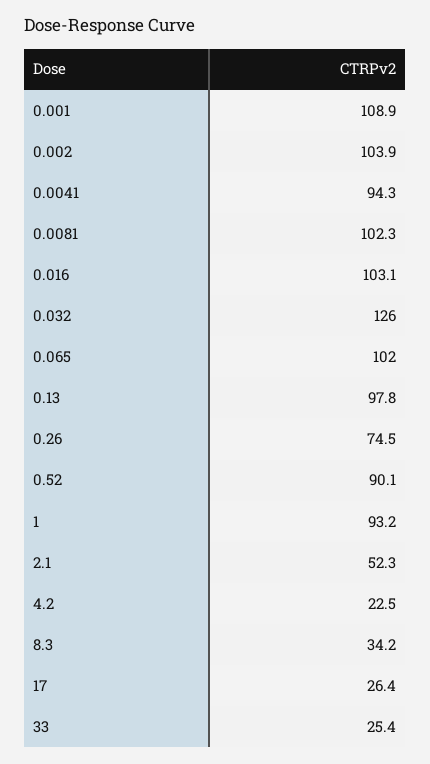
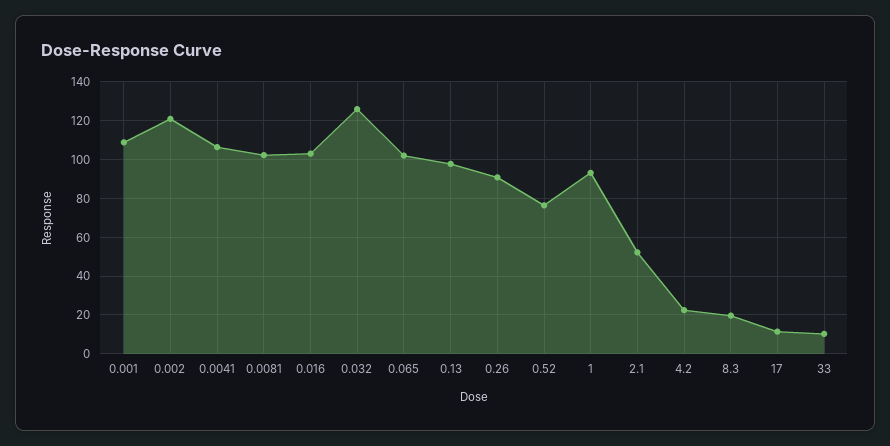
0.002: 103.9 -> 120
0.0041: 94.3 -> 105
0.26: 74.5 -> 90
0.52: 90.1 -> 75
8.3: 34.2 -> 20
17: 26.4 -> 10
33: 25.4 -> 10

